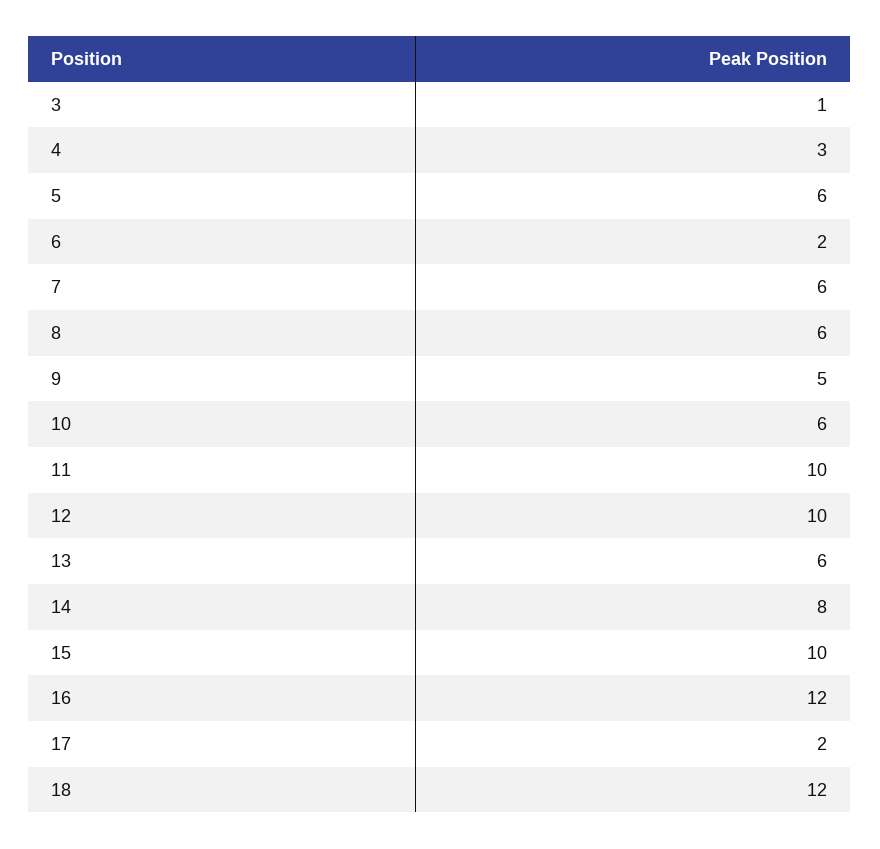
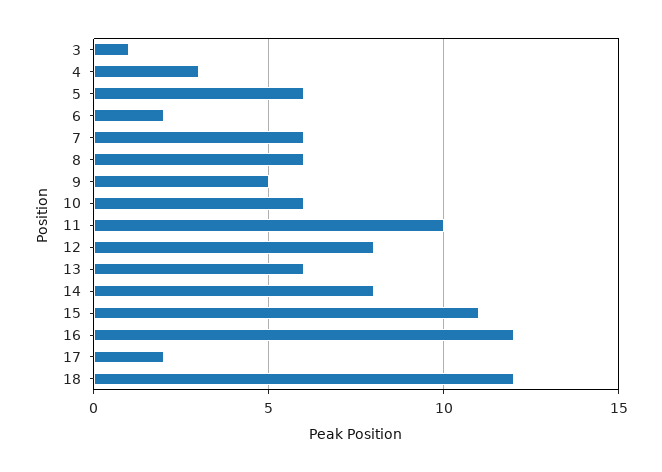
12: 10 -> 8
15: 10 -> 11

